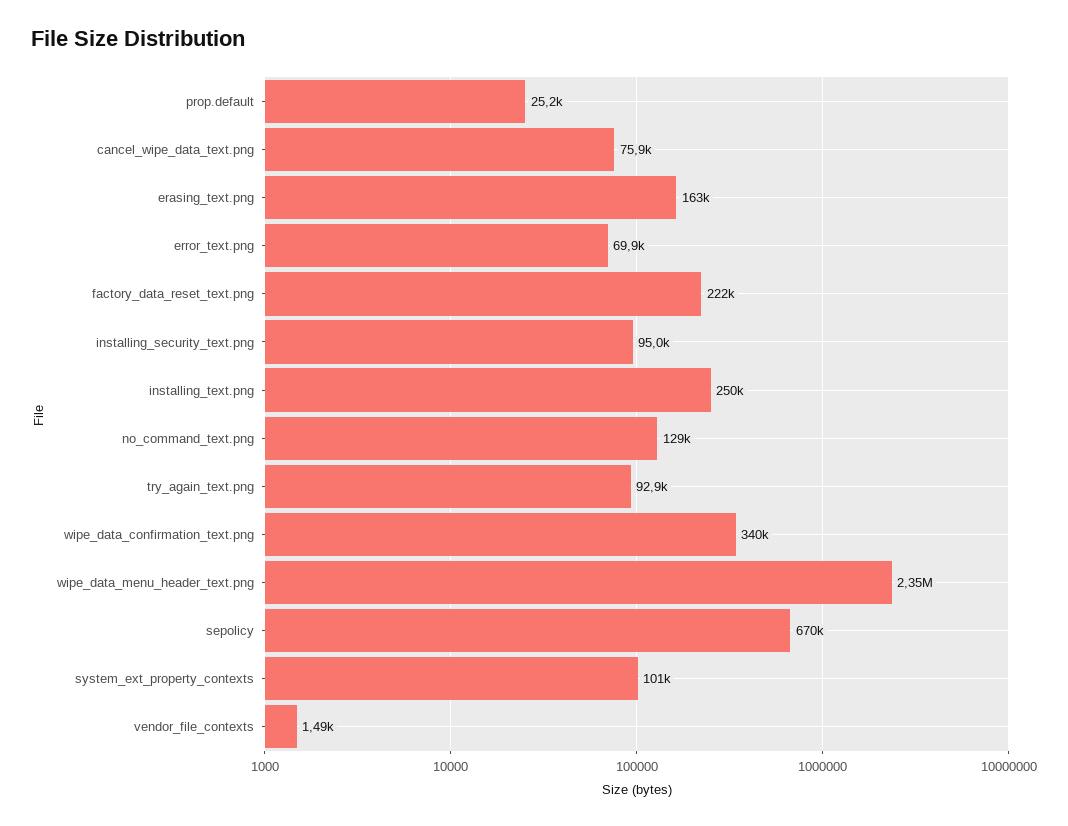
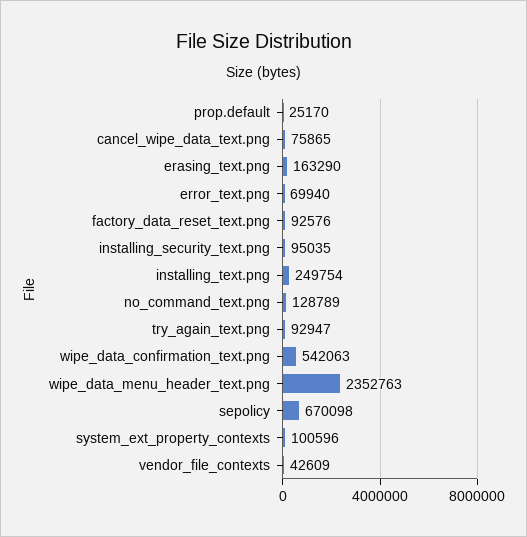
factory_data_reset_text.png: 222000 -> 92576
wipe_data_confirmation_text.png: 340000 -> 542063
vendor_file_contexts: 1490 -> 42609

